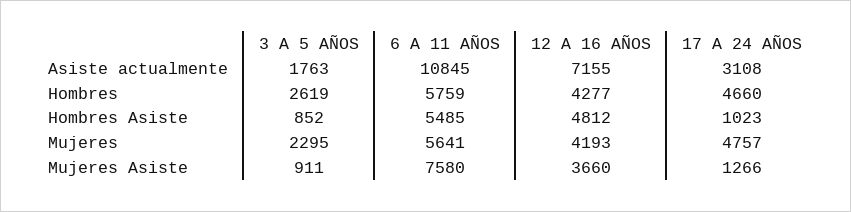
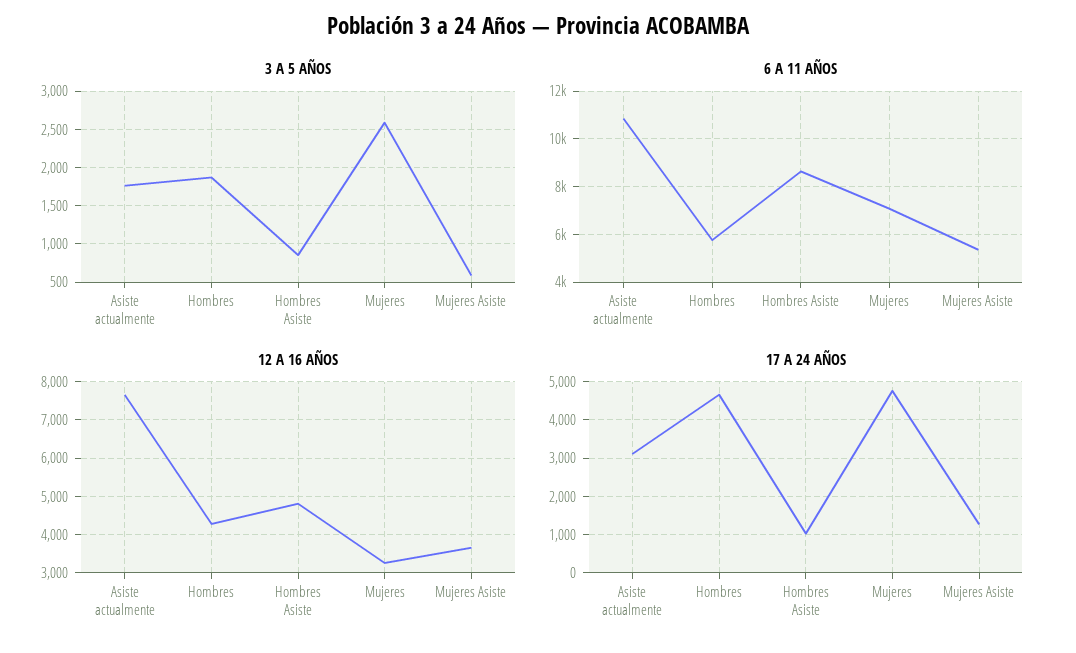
12 A 16 AÑOS, Asiste actualmente: 7155 -> 7600
3 A 5 AÑOS, Hombres: 2619 -> 1900
6 A 11 AÑOS, Hombres Asiste: 5485 -> 8500
3 A 5 AÑOS, Mujeres: 2295 -> 2600
6 A 11 AÑOS, Mujeres: 5641 -> 7000
12 A 16 AÑOS, Mujeres: 4193 -> 3200
3 A 5 AÑOS, Mujeres Asiste: 911 -> 600
6 A 11 AÑOS, Mujeres Asiste: 7580 -> 5500

